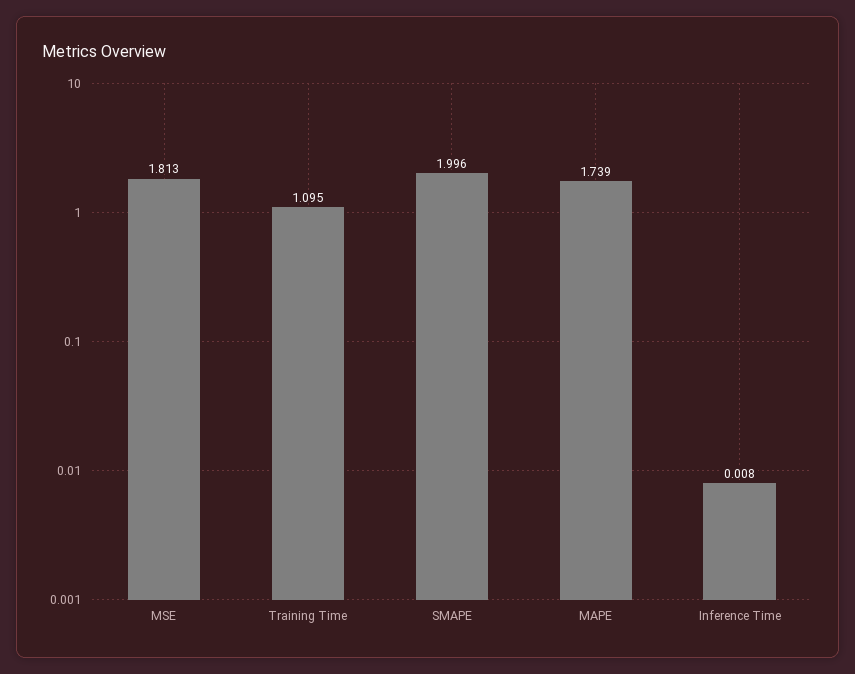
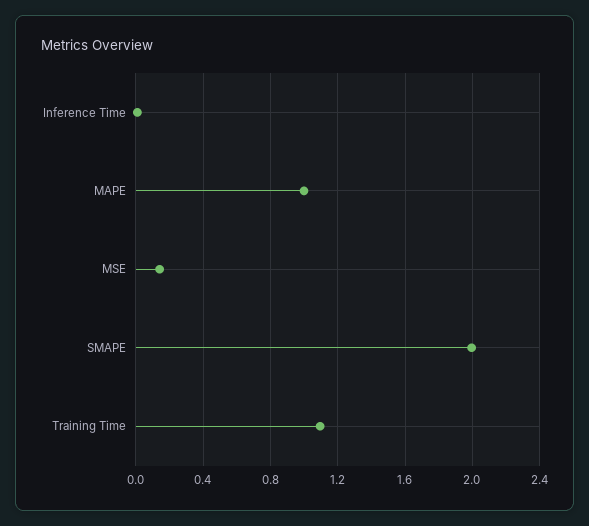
MSE: 1.813 -> 0.15
MAPE: 1.739 -> 1

